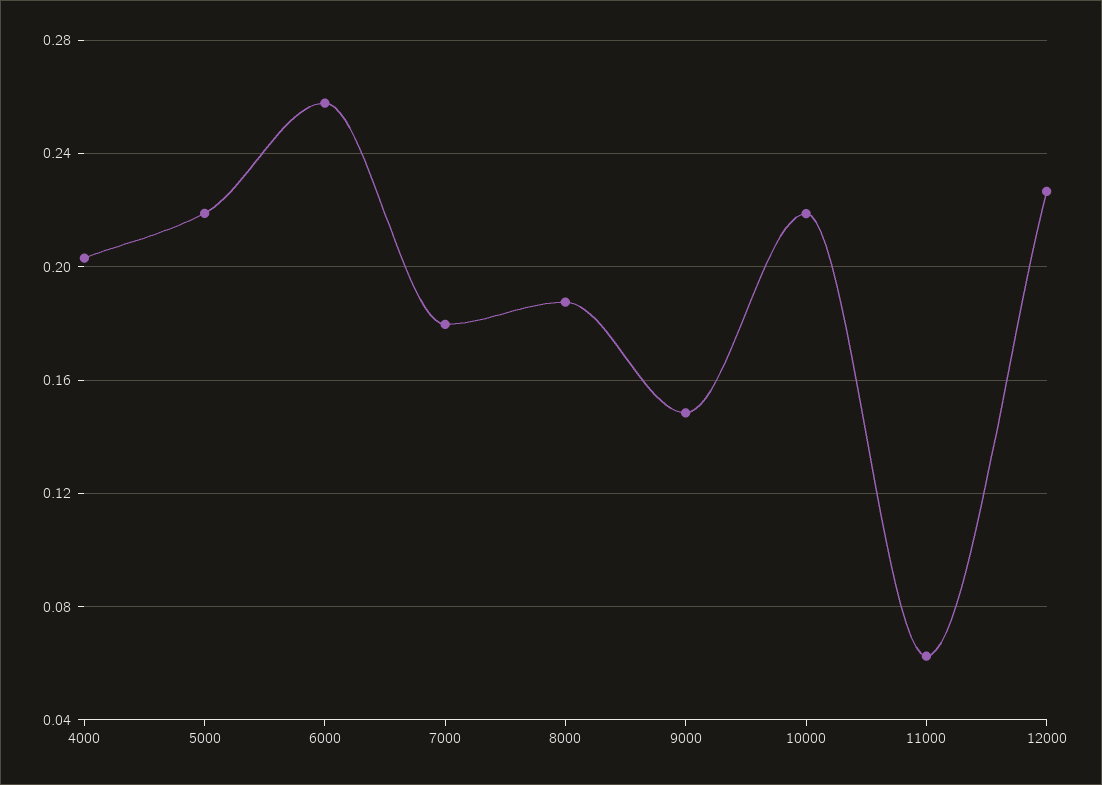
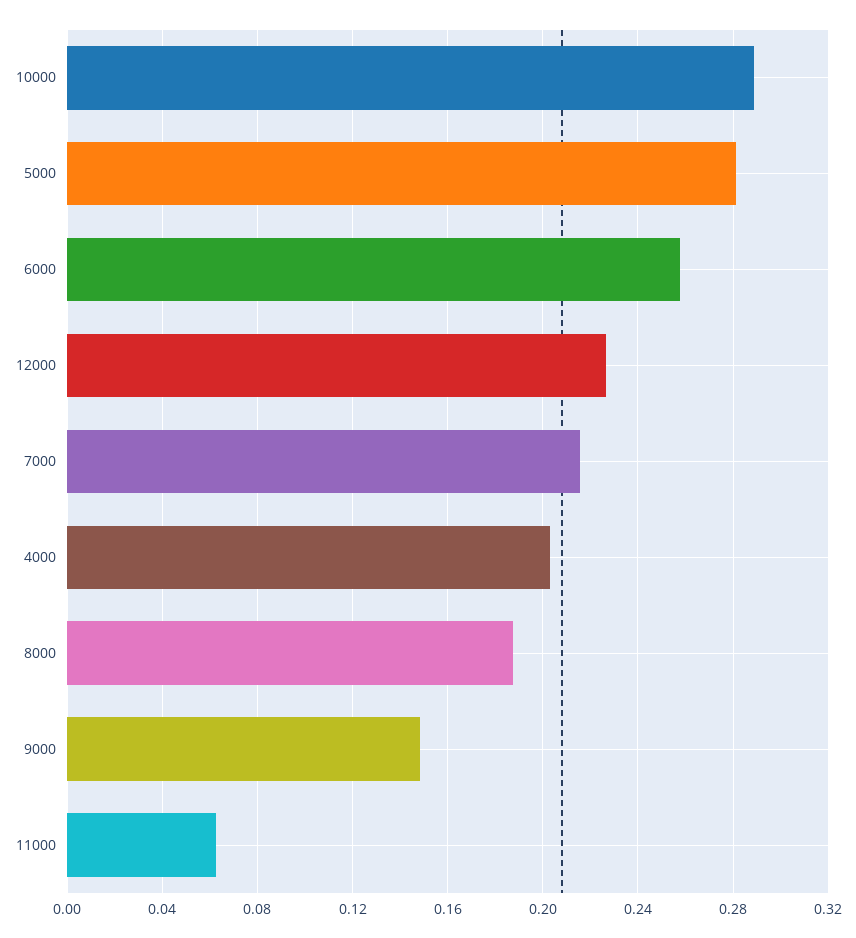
5000: 0.22 -> 0.28
7000: 0.18 -> 0.215
10000: 0.22 -> 0.29

